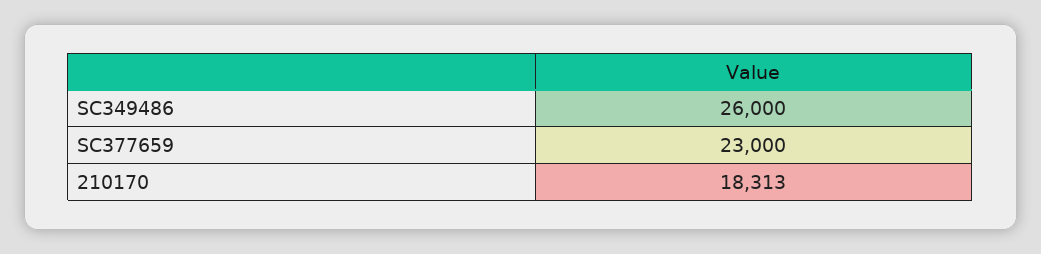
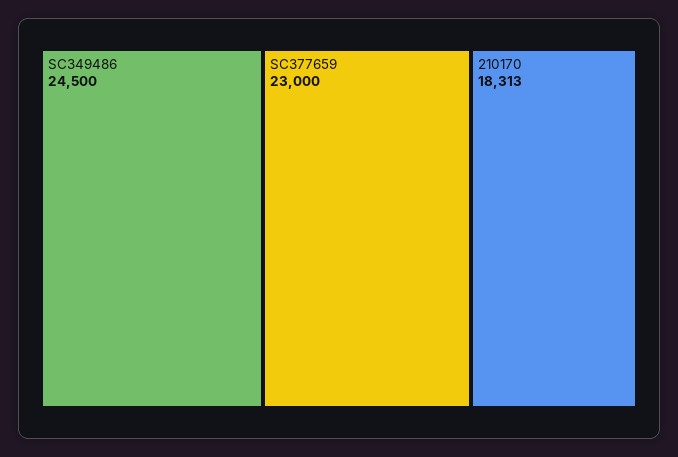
SC349486: 26000 -> 24500

